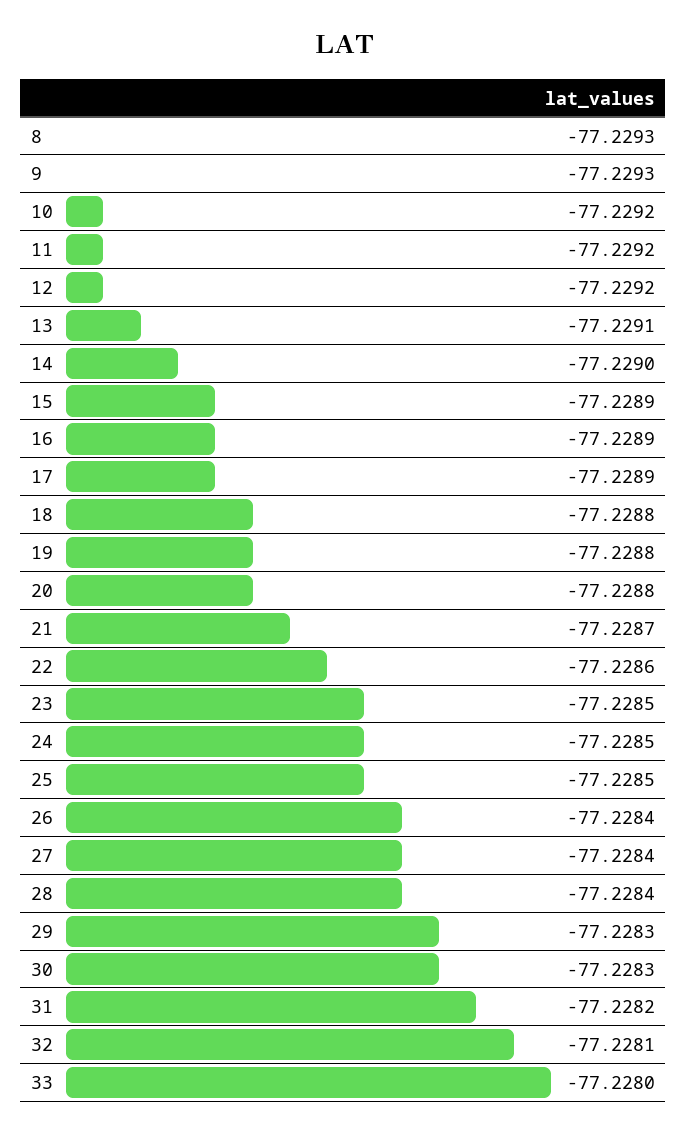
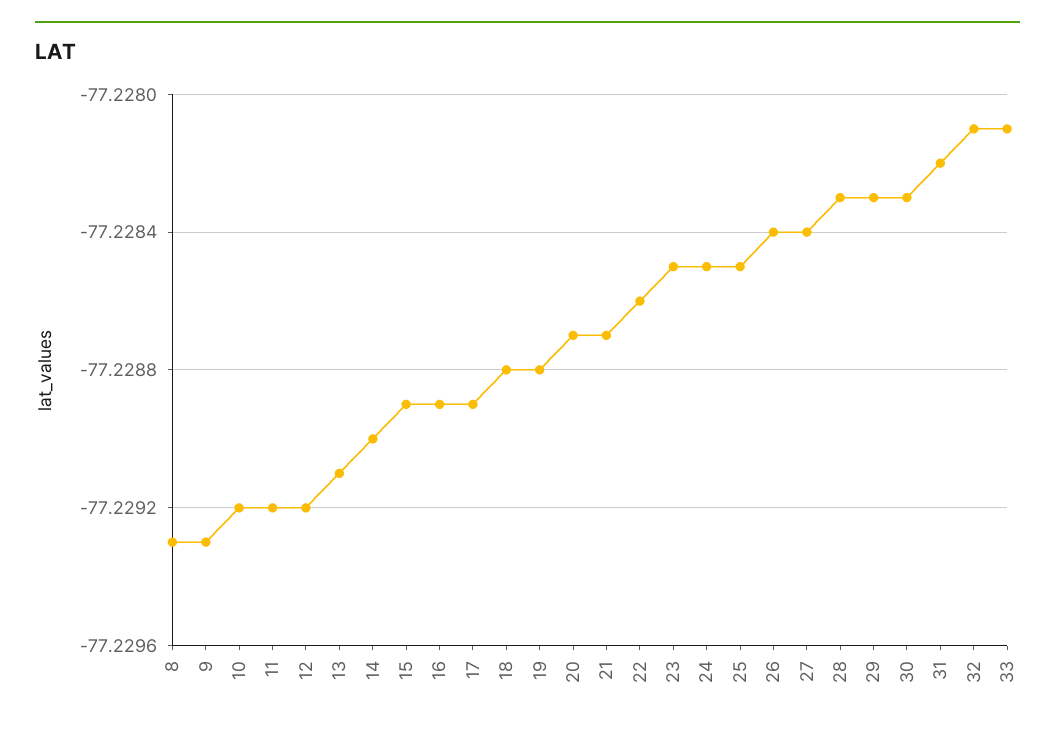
20: -77.2288 -> -77.2287
28: -77.2284 -> -77.2283
33: -77.228 -> -77.2281

